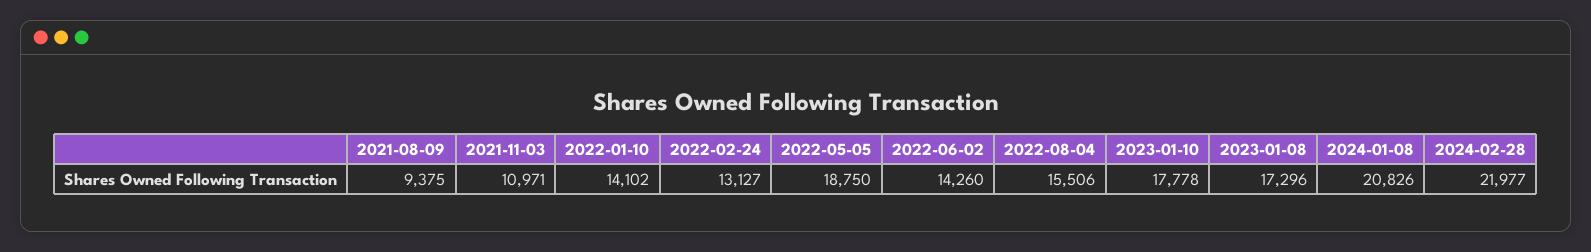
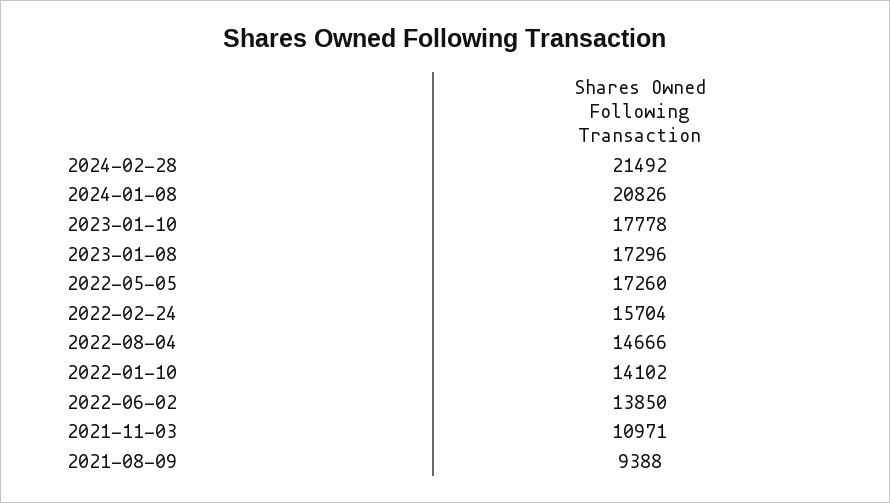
2021-08-09: 9375 -> 9388
2022-02-24: 13127 -> 15704
2022-05-05: 18750 -> 17260
2022-06-02: 14260 -> 13850
2022-08-04: 15506 -> 14666
2024-02-28: 21977 -> 21492

